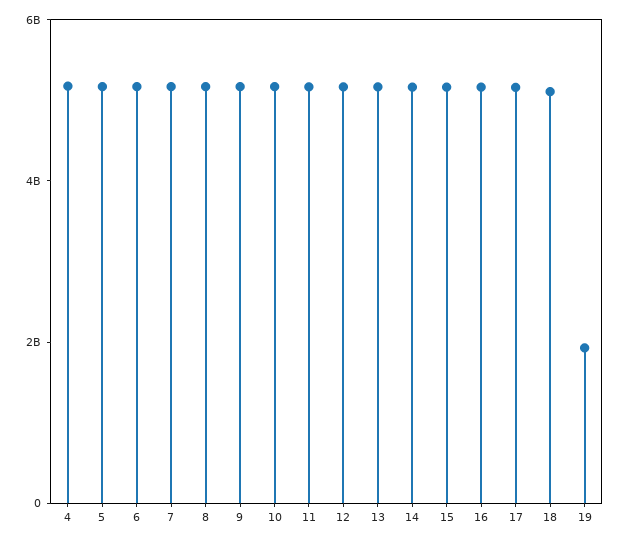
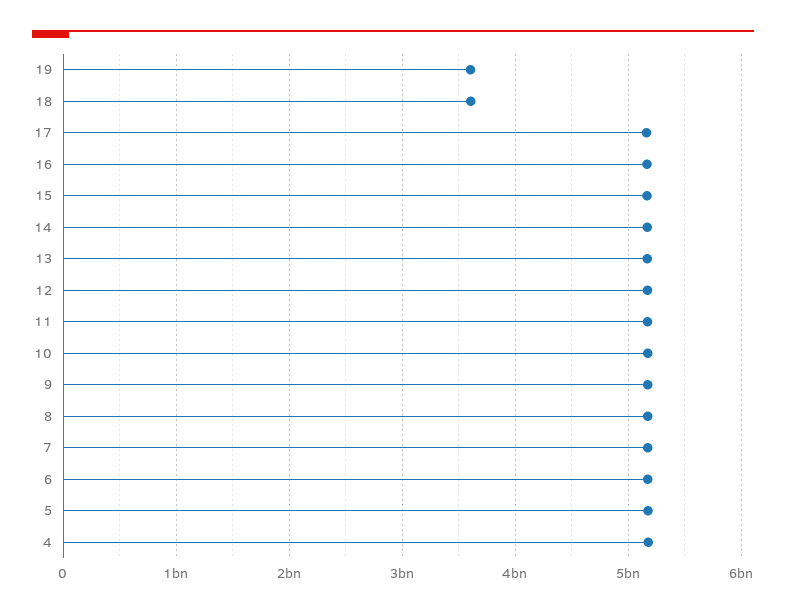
18: 5000000000 -> 3600000000
19: 2000000000 -> 3600000000

